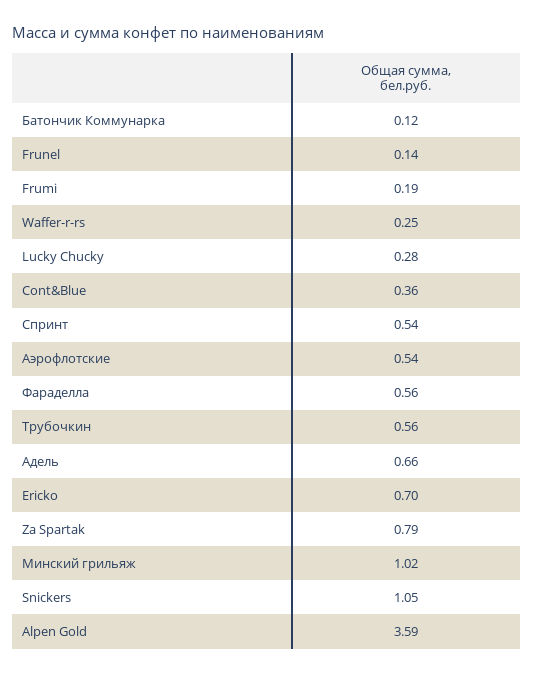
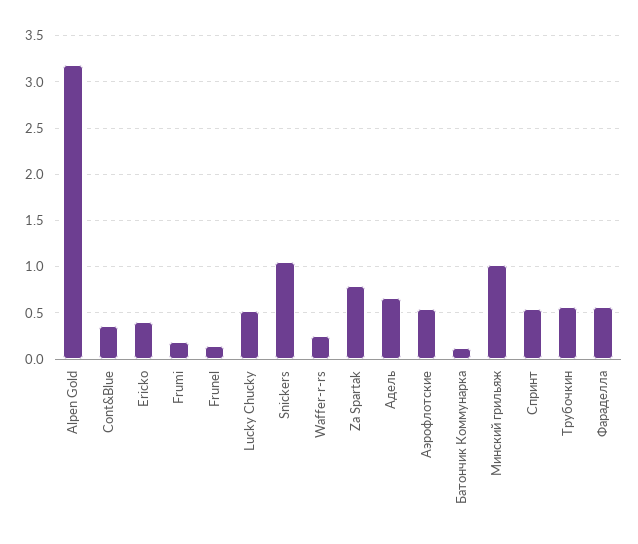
Lucky Chucky: 0.28 -> 0.5
Ericko: 0.7 -> 0.4
Alpen Gold: 3.59 -> 3.2

